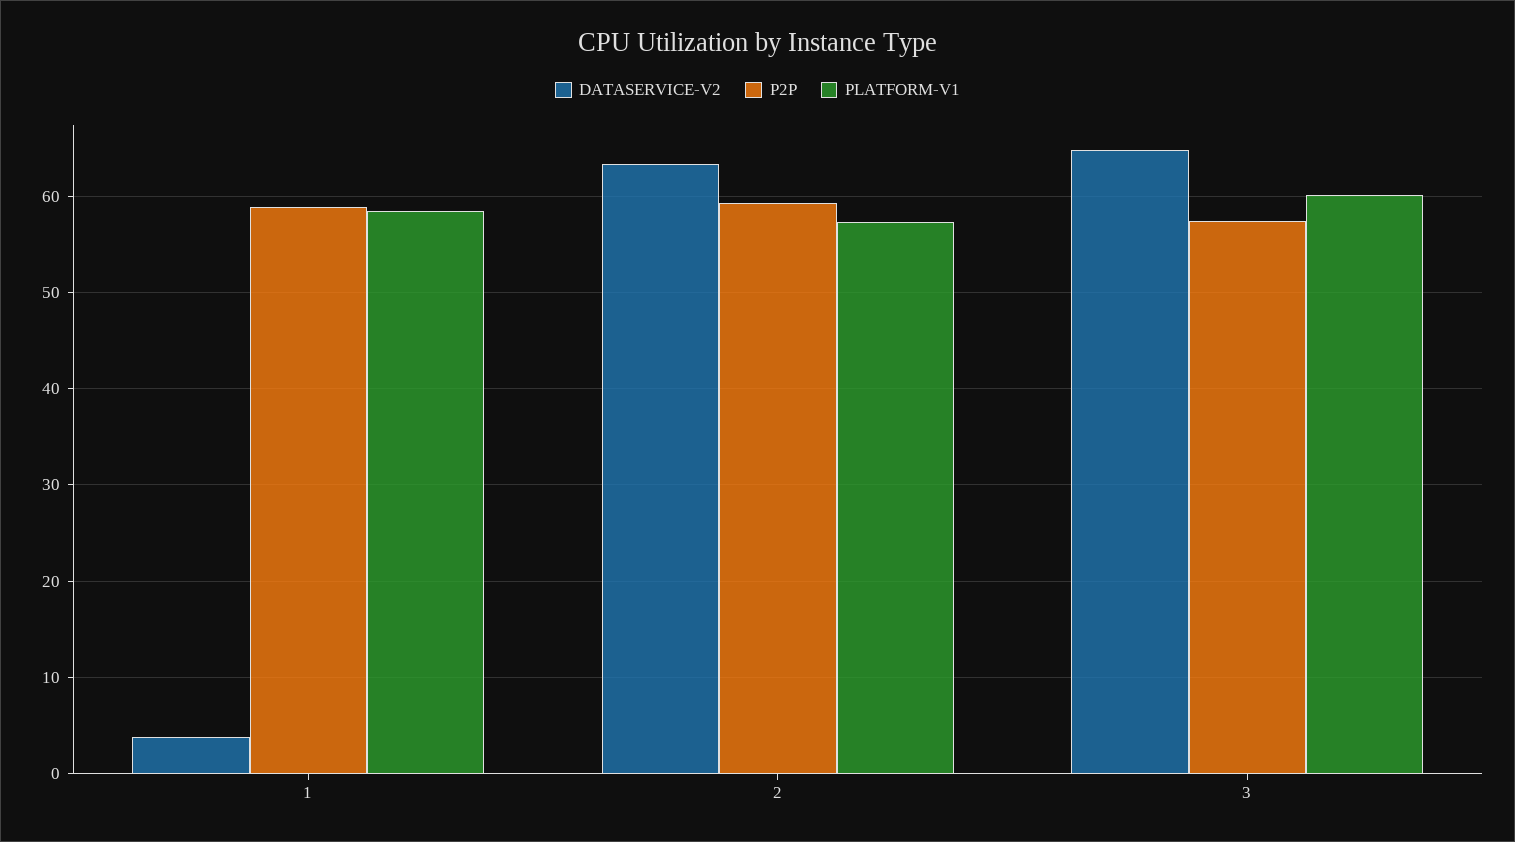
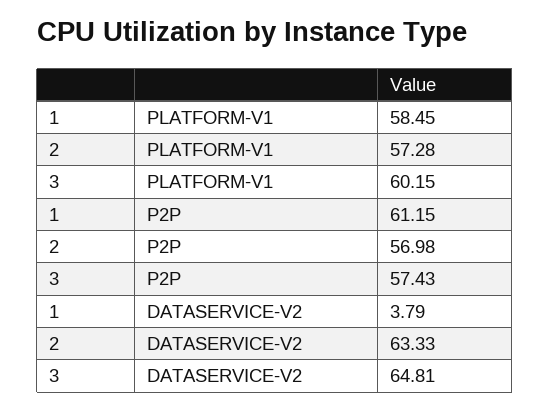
P2P, 1: 59 -> 61.15
P2P, 2: 59 -> 56.98

